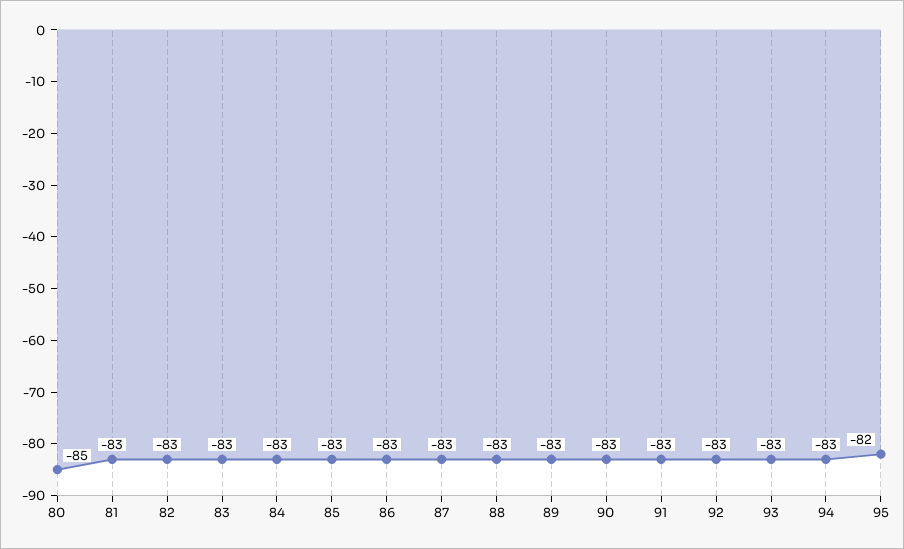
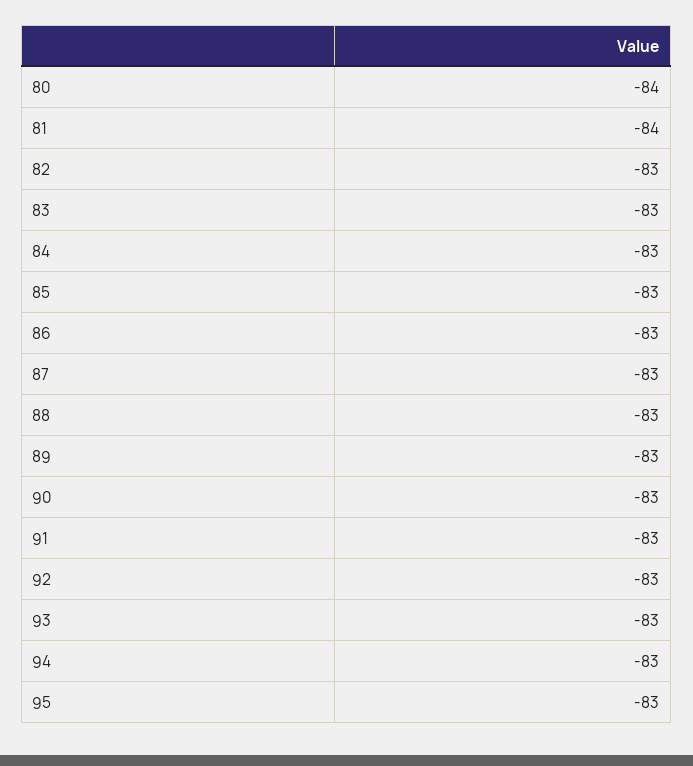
80: -85 -> -84
81: -83 -> -84
95: -82 -> -83

